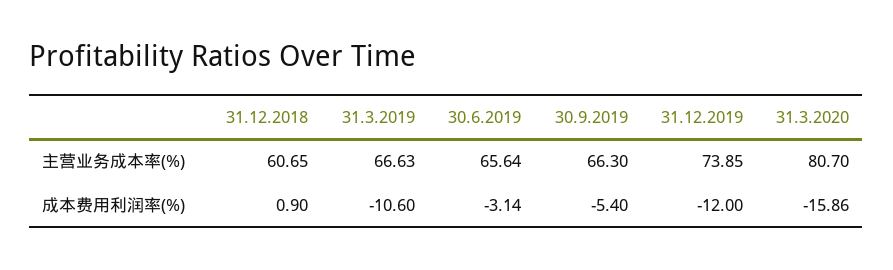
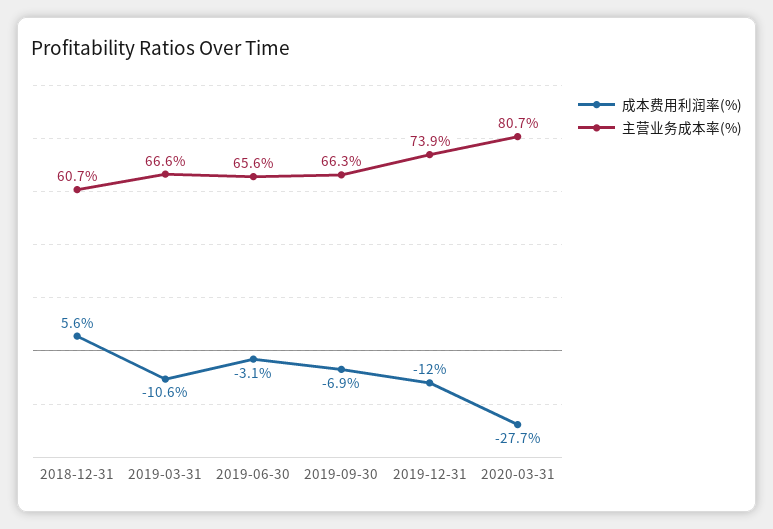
成本费用利润率(%), 31.12.2018: 0.9 -> 5.6
成本费用利润率(%), 30.9.2019: -5.4 -> -6.9
成本费用利润率(%), 31.3.2020: -15.86 -> -27.7

